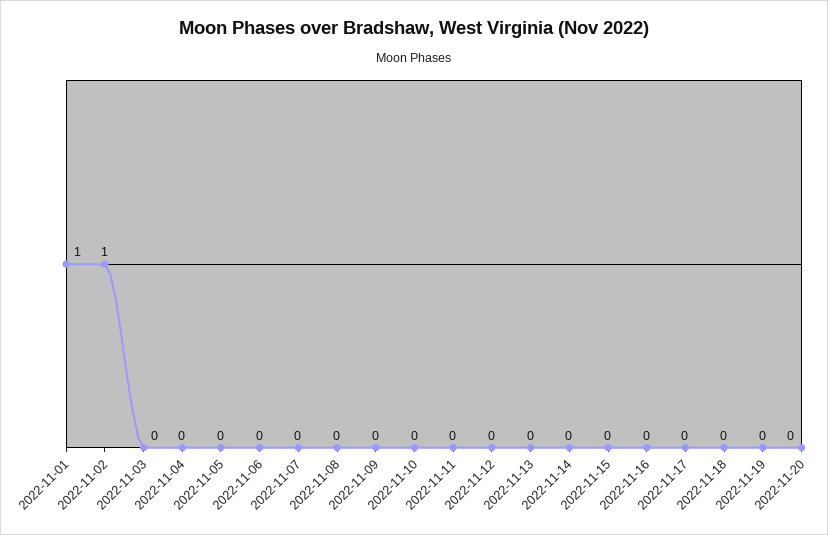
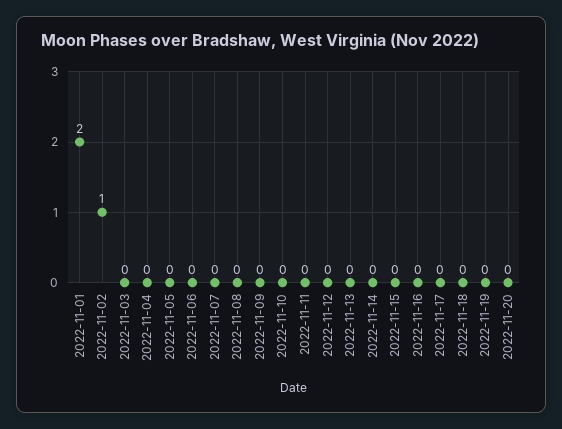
2022-11-01: 1 -> 2

